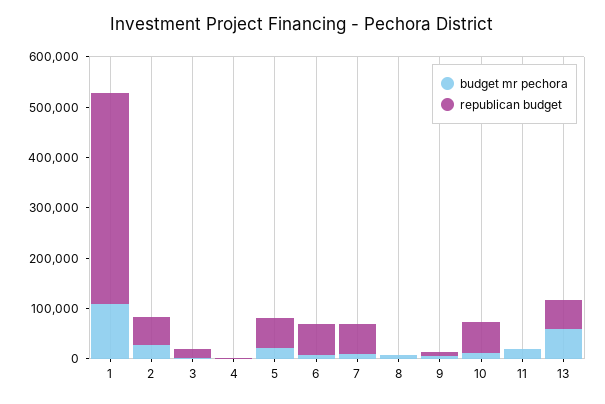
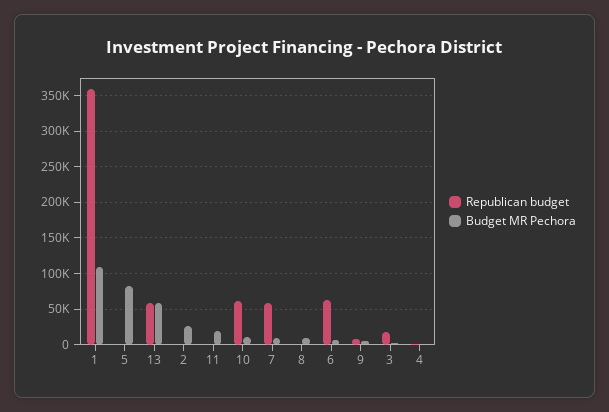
republican budget, 1: 420000 -> 360000
republican budget, 2: 60000 -> 0
budget mr pechora, 5: 20000 -> 80000
republican budget, 5: 60000 -> 0

